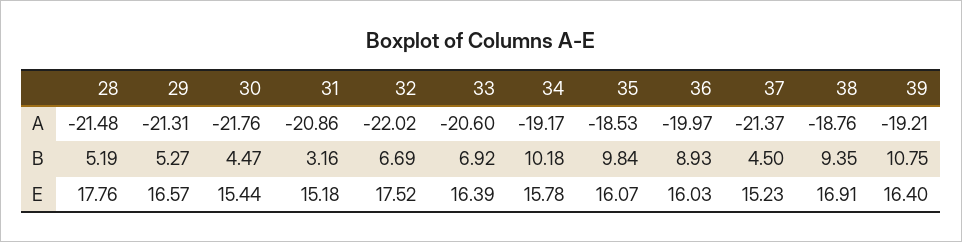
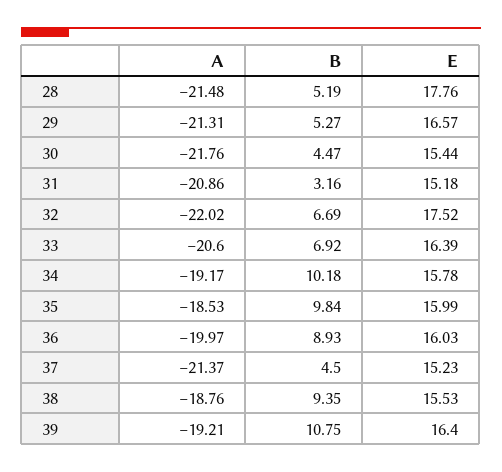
35, E: 16.07 -> 15.99
38, E: 16.91 -> 15.53

